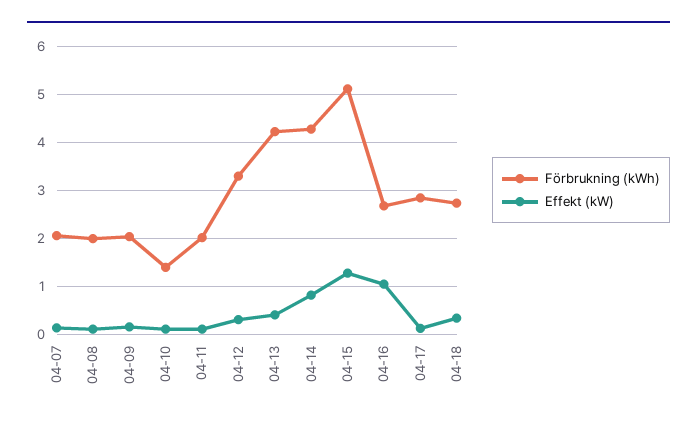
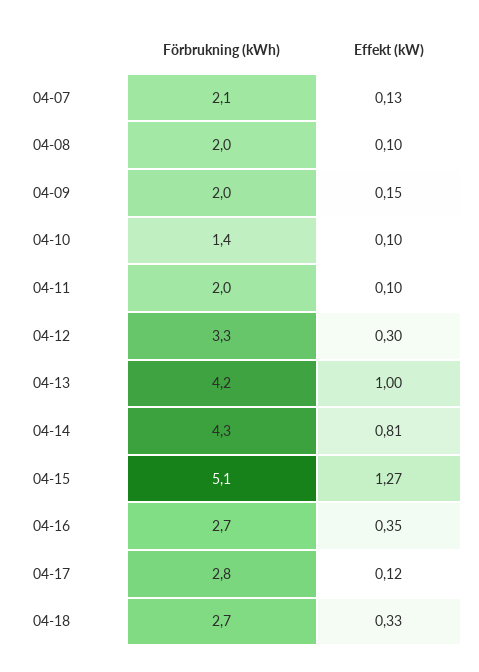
Effekt (kW), 04-13: 0.4 -> 1
Effekt (kW), 04-16: 1 -> 0.35

